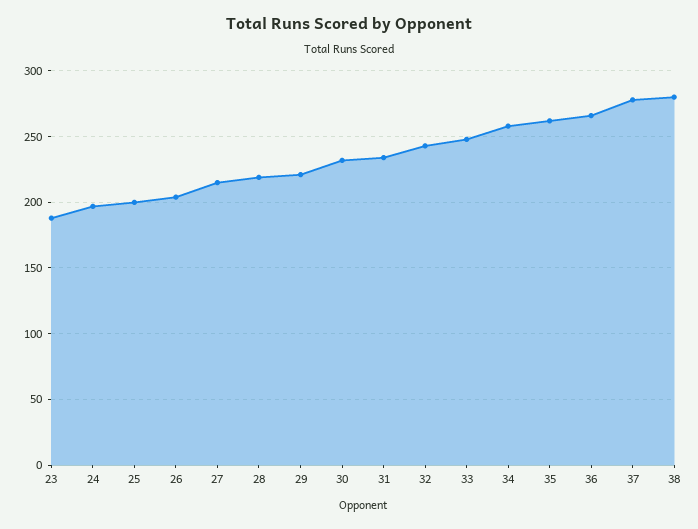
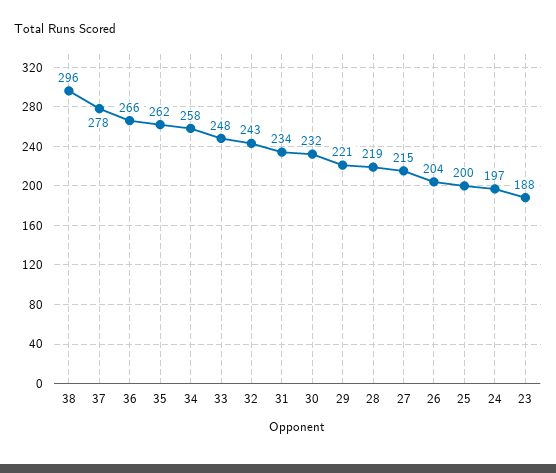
38: 280 -> 296

